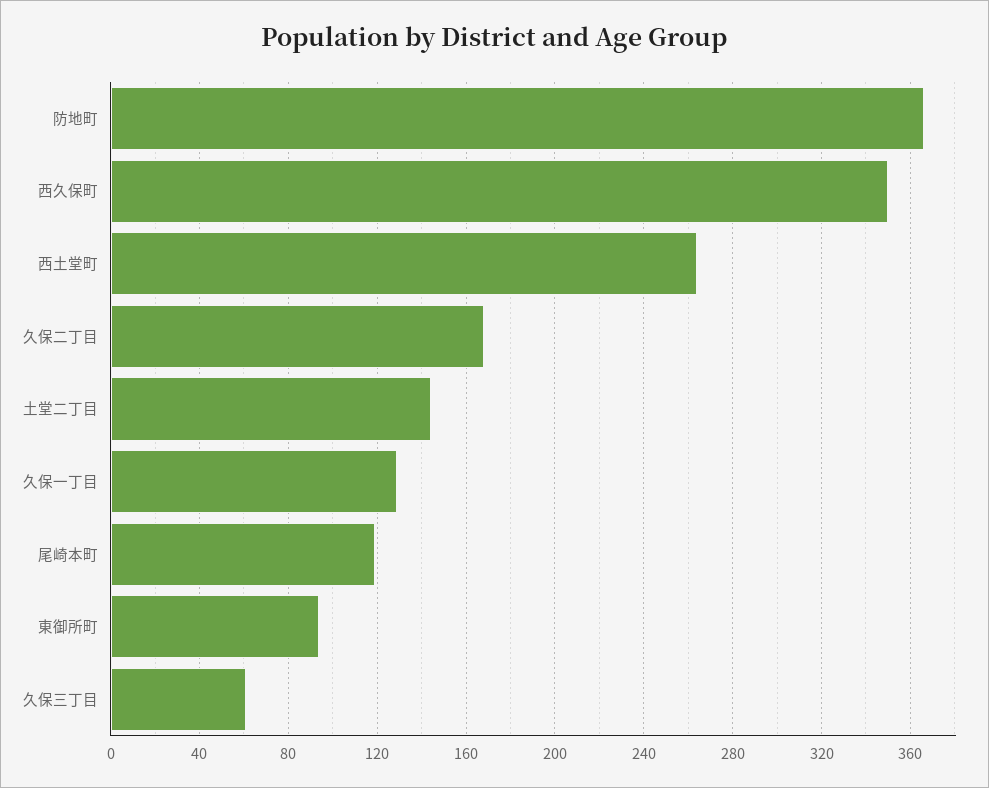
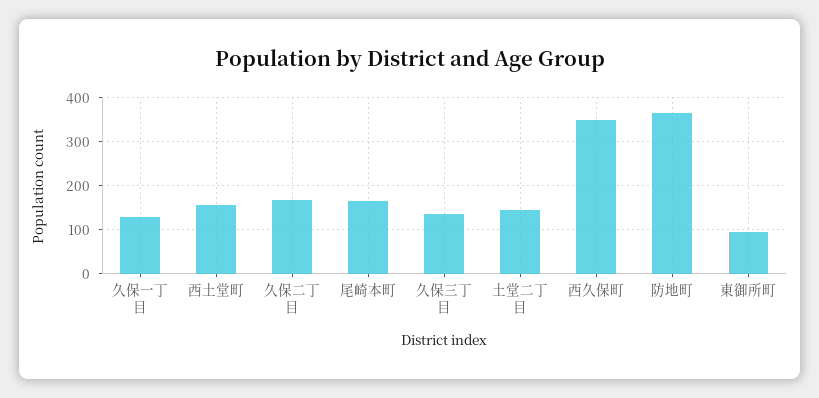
西土堂町: 265 -> 160
尾崎本町: 120 -> 160
久保三丁目: 60 -> 140

